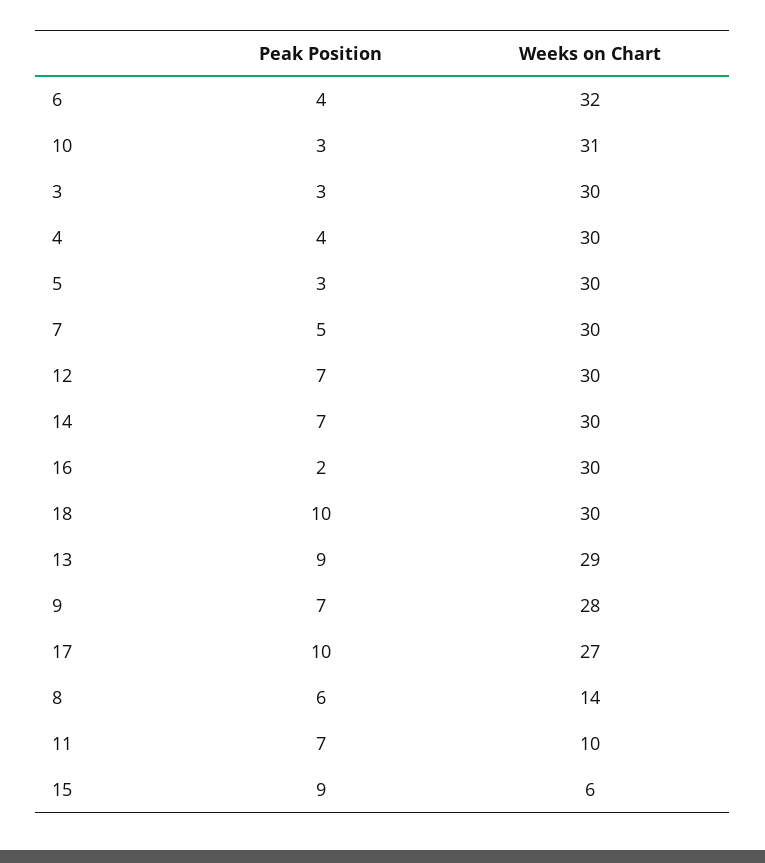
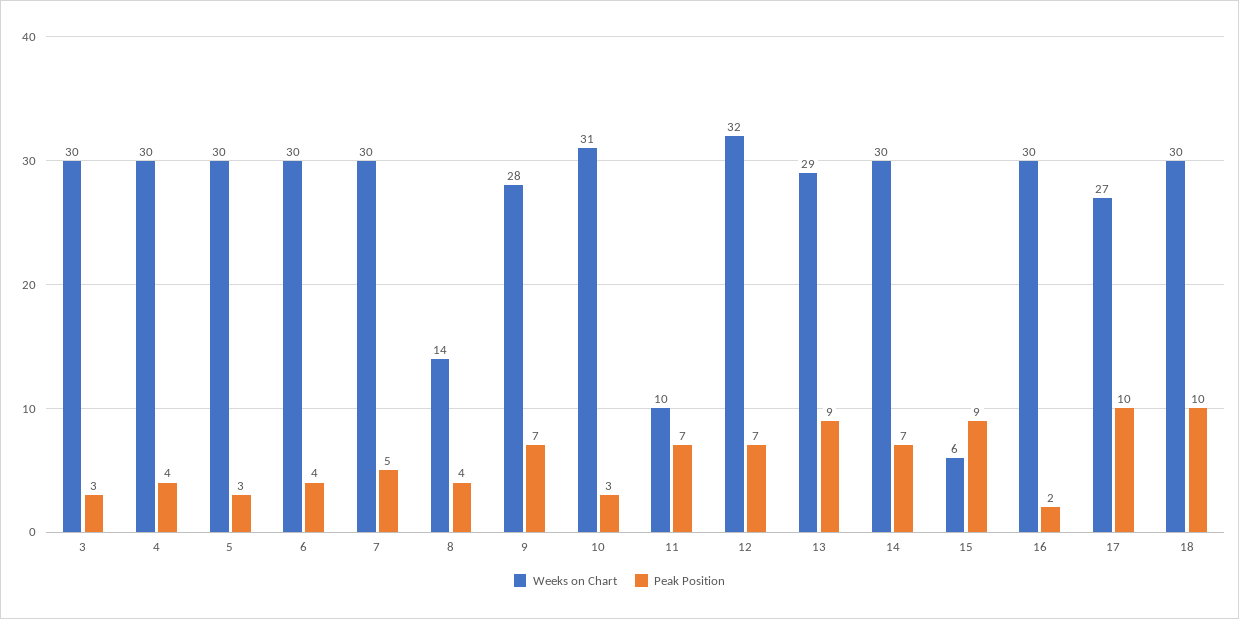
Weeks on Chart, 6: 32 -> 30
Weeks on Chart, 12: 30 -> 32
Peak Position, 8: 6 -> 4

